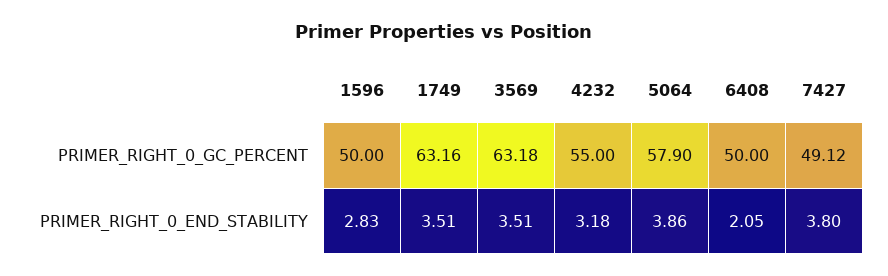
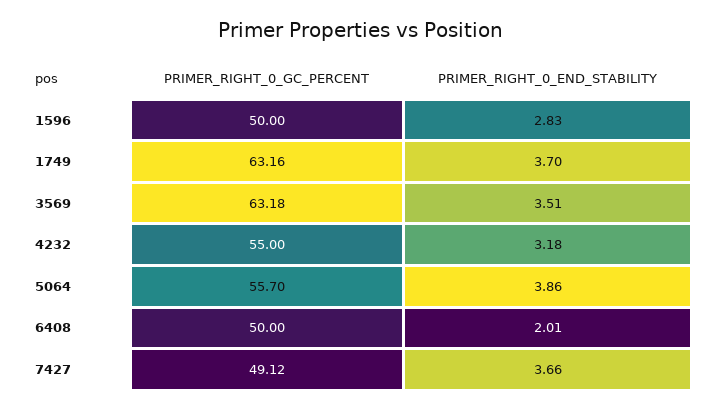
5064, PRIMER_RIGHT_0_GC_PERCENT: 57.9 -> 55.7
1749, PRIMER_RIGHT_0_END_STABILITY: 3.51 -> 3.7
6408, PRIMER_RIGHT_0_END_STABILITY: 2.05 -> 2.01
7427, PRIMER_RIGHT_0_END_STABILITY: 3.8 -> 3.66

